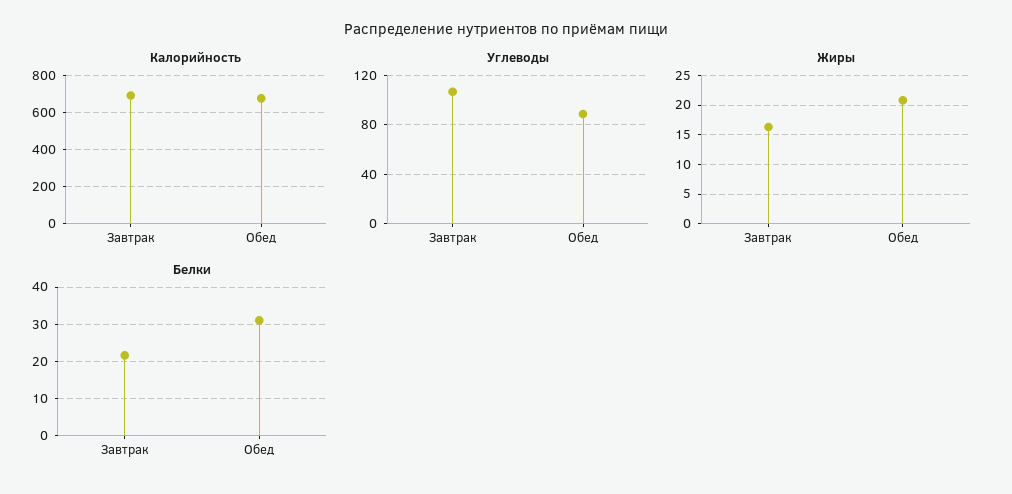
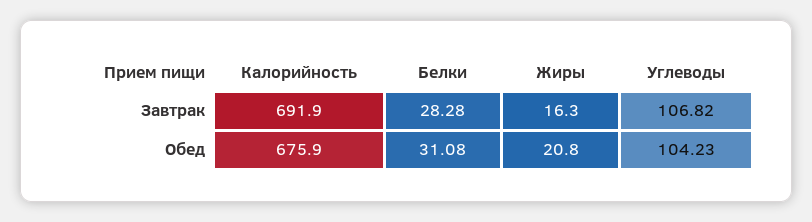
Углеводы, Обед: 90 -> 104.23
Белки, Завтрак: 22 -> 28.28

